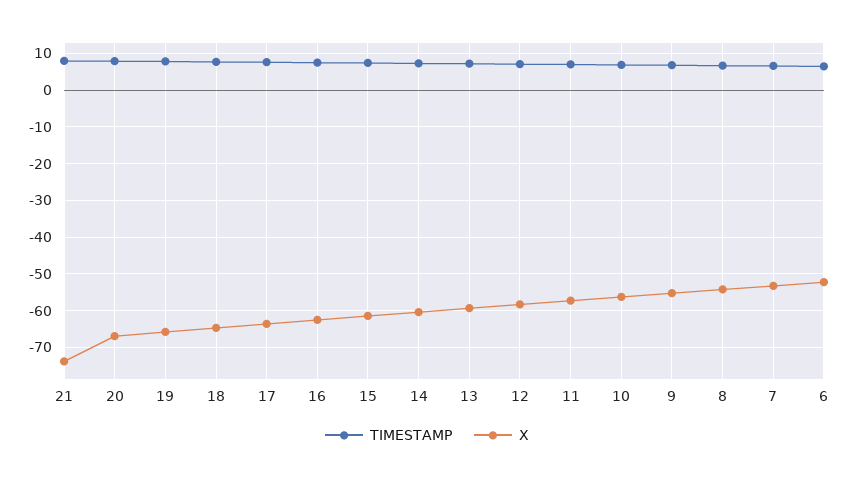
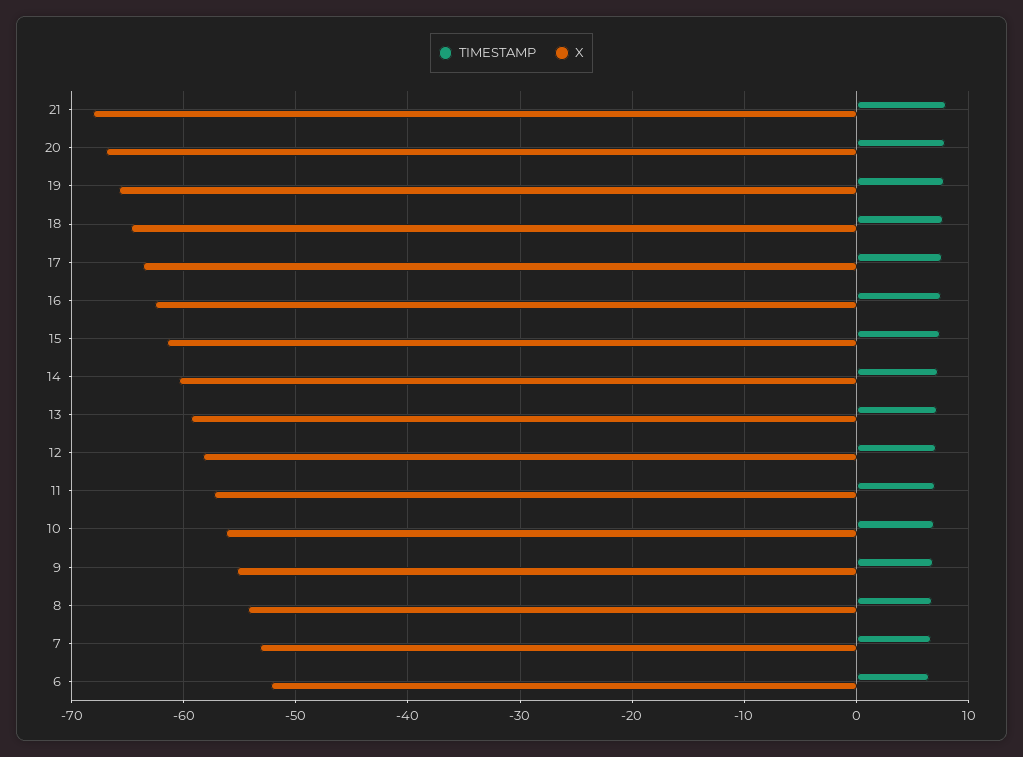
X, 21: -74 -> -68

